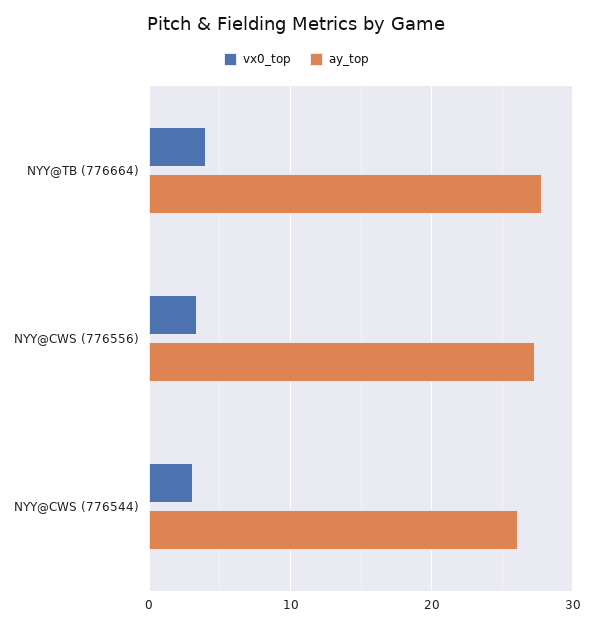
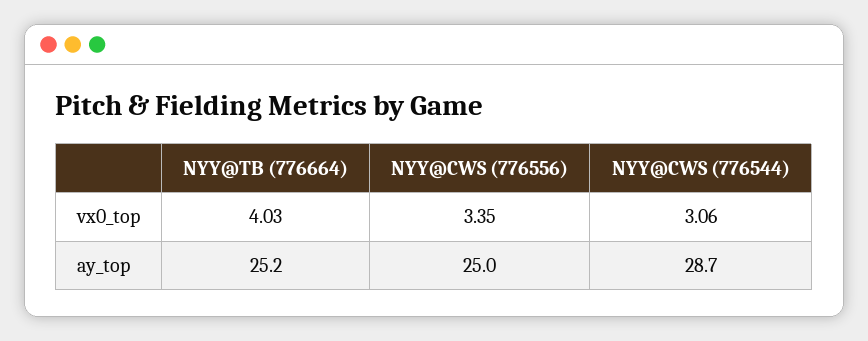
ay_top, NYY@TB (776664): 28 -> 25.2
ay_top, NYY@CWS (776556): 27 -> 25
ay_top, NYY@CWS (776544): 26 -> 28.7

